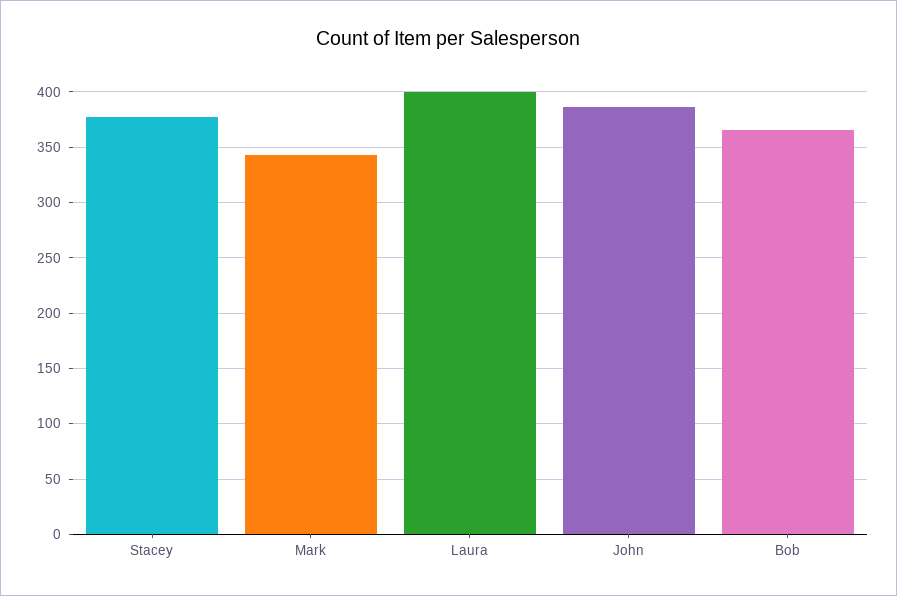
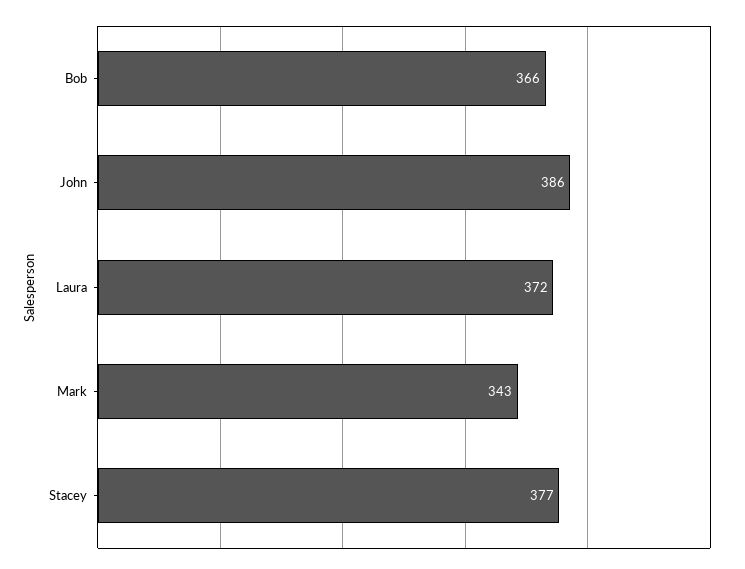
Laura: 400 -> 372

